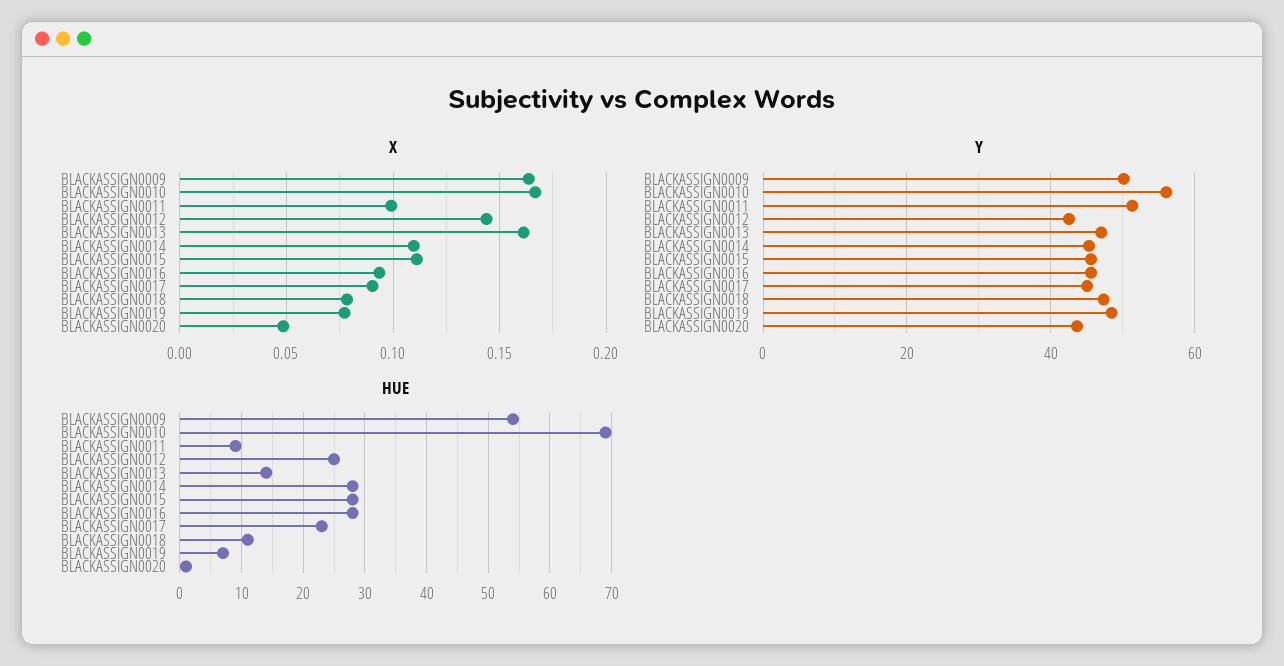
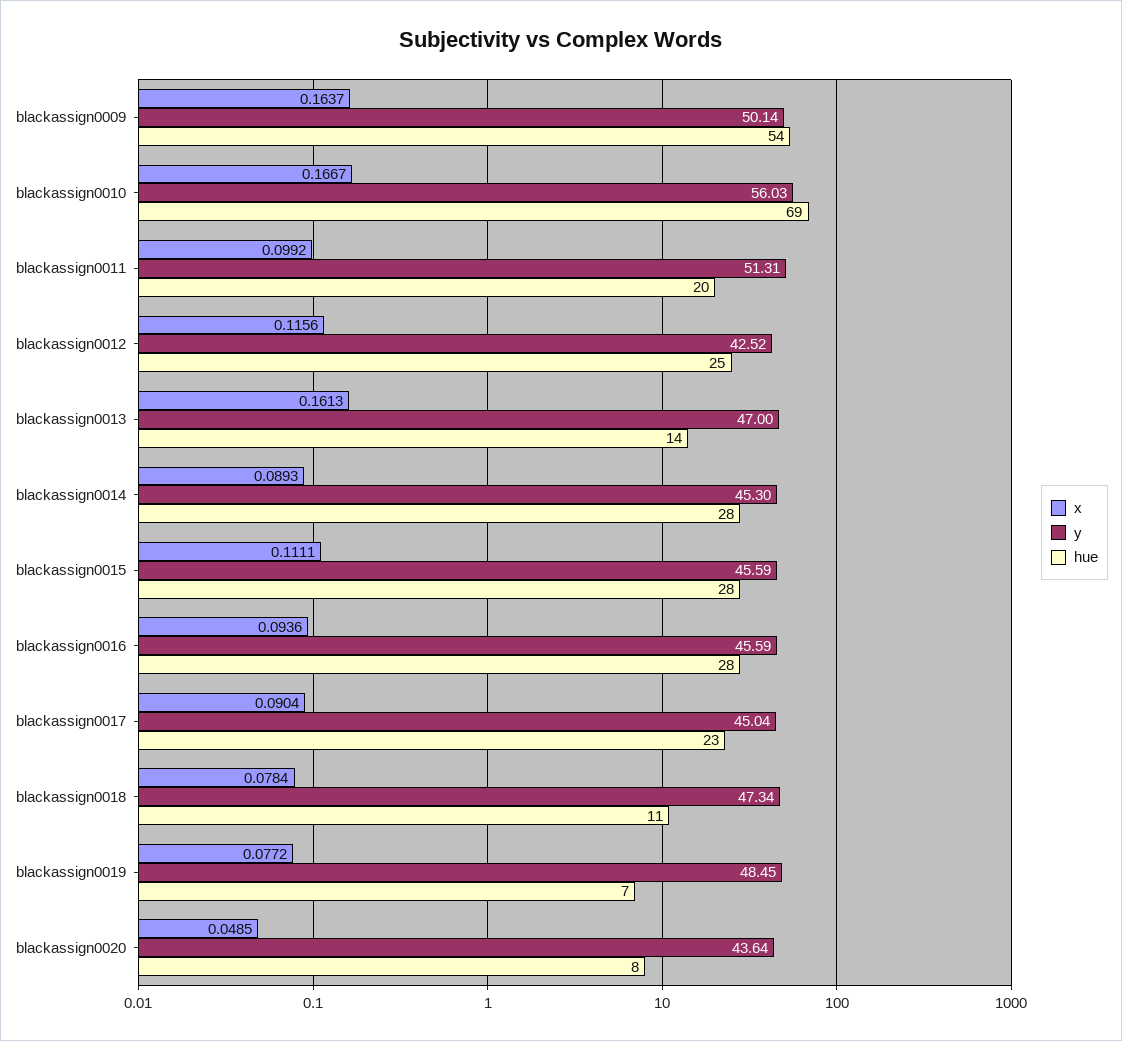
X, BLACKASSIGN0012: 0.145 -> 0.1156
X, BLACKASSIGN0014: 0.11 -> 0.0893
HUE, BLACKASSIGN0011: 9 -> 20
HUE, BLACKASSIGN0020: 1 -> 8

